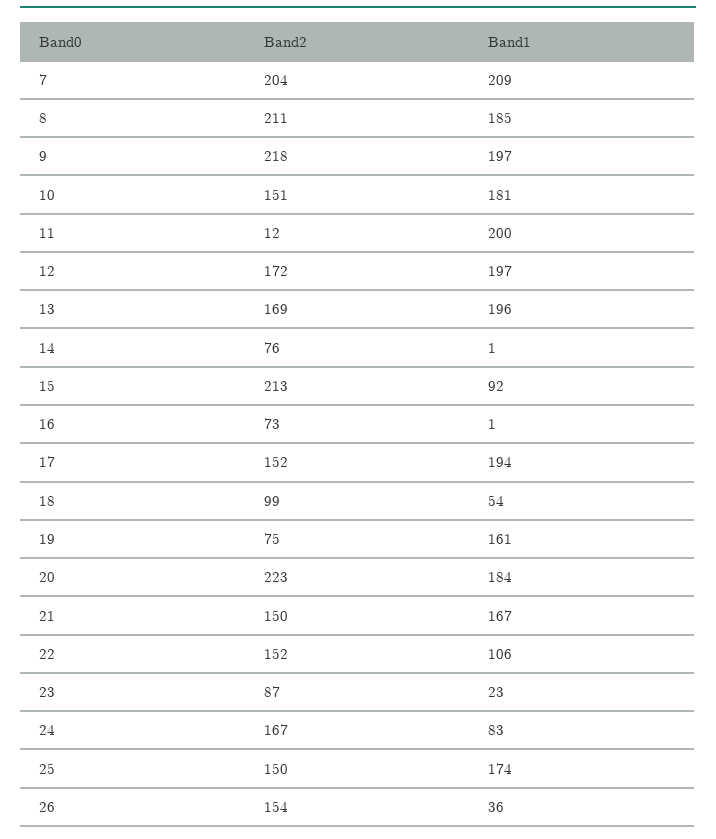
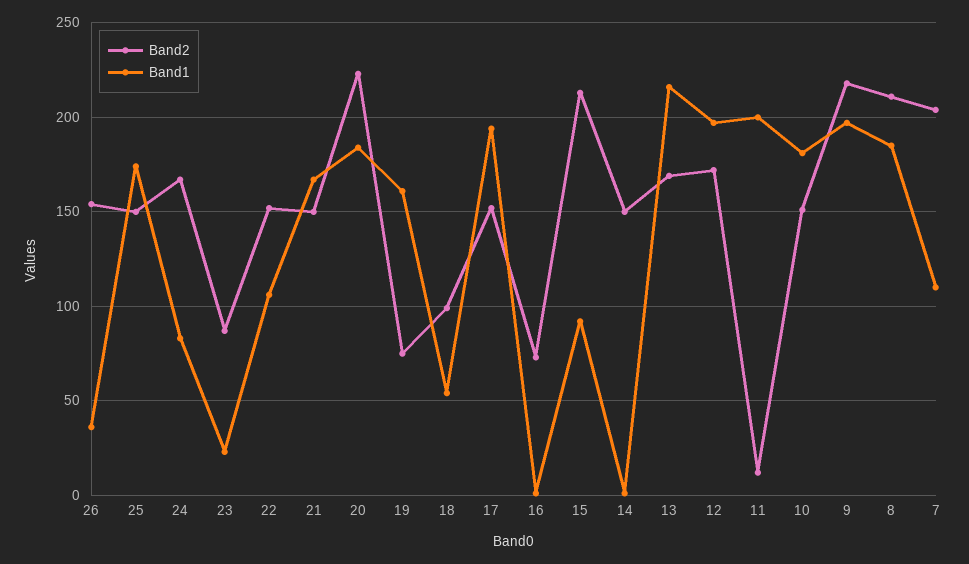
Band1, 7: 209 -> 110
Band1, 13: 196 -> 215
Band2, 14: 76 -> 150

